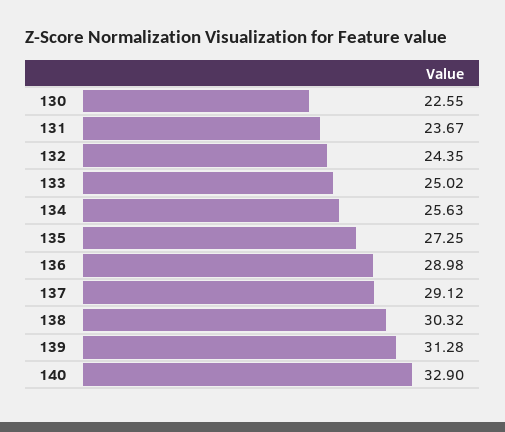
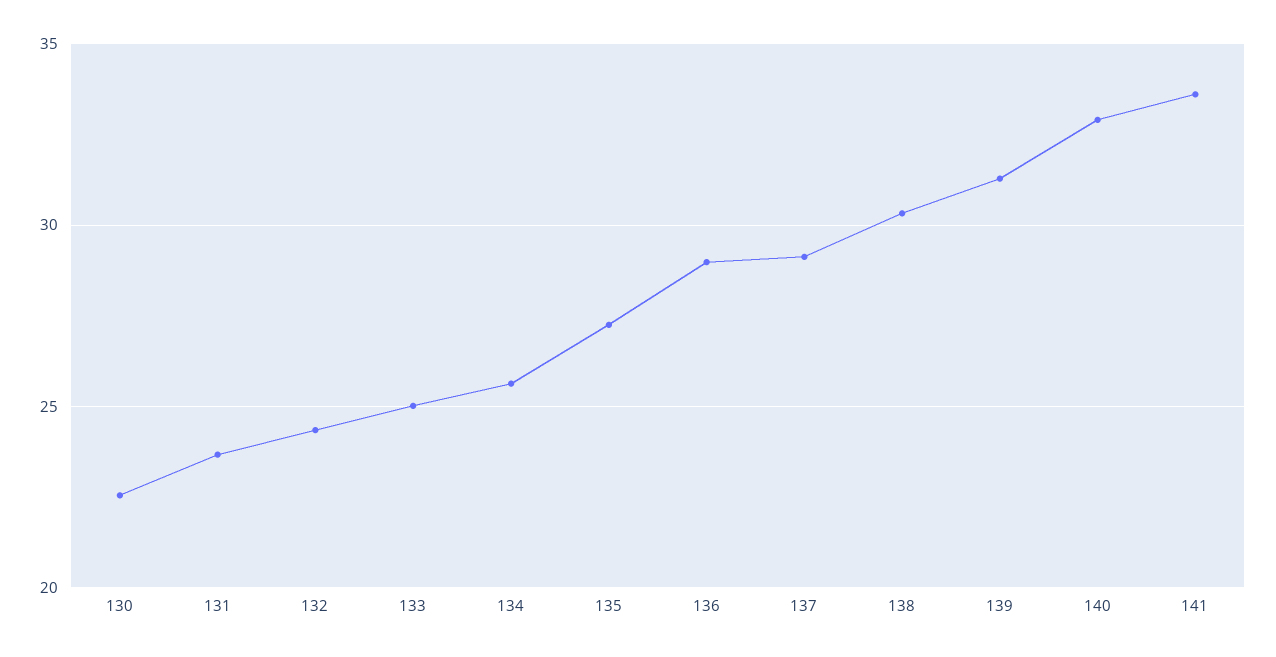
141: none -> 33.5

